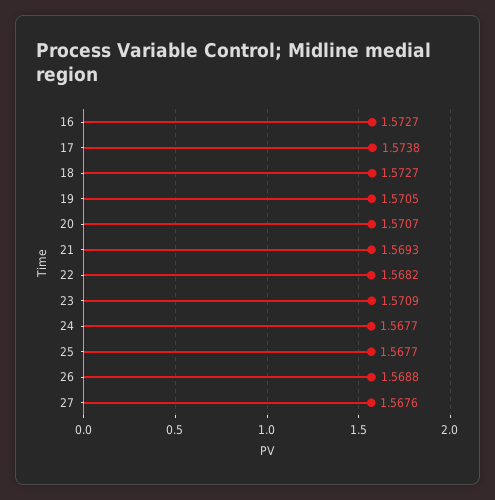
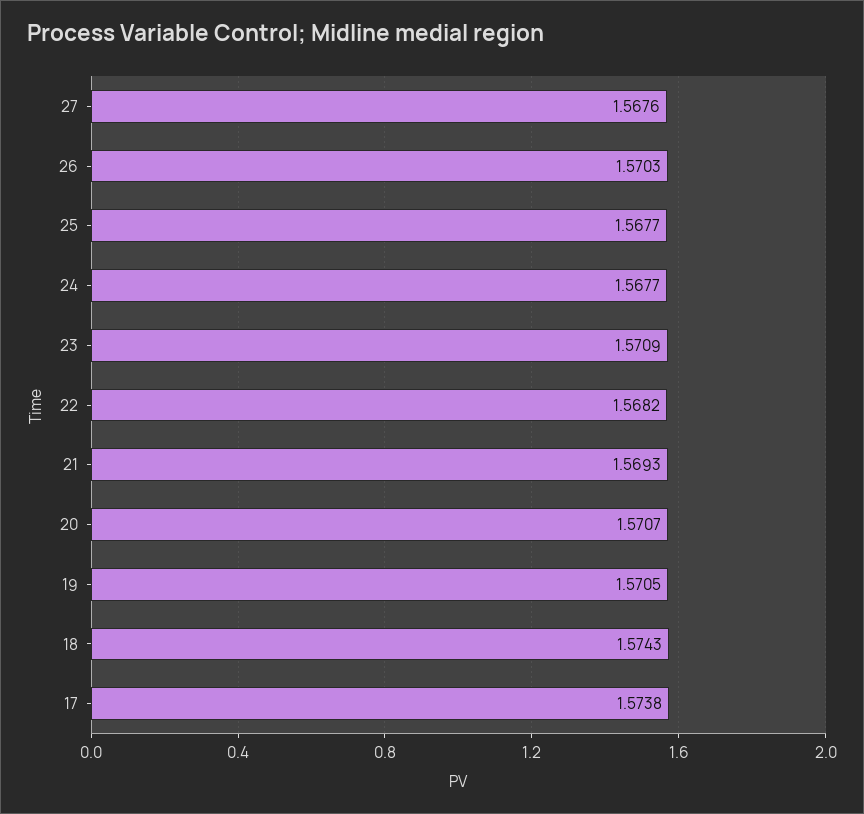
16: 1.5727 -> none
18: 1.5727 -> 1.5743
26: 1.5688 -> 1.5703

